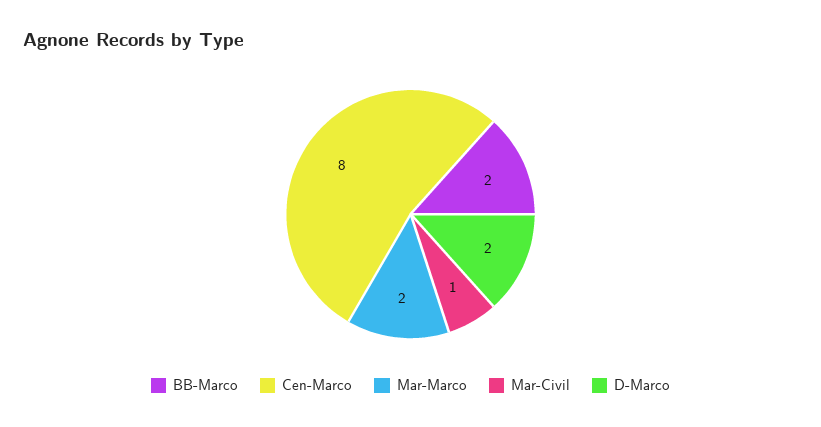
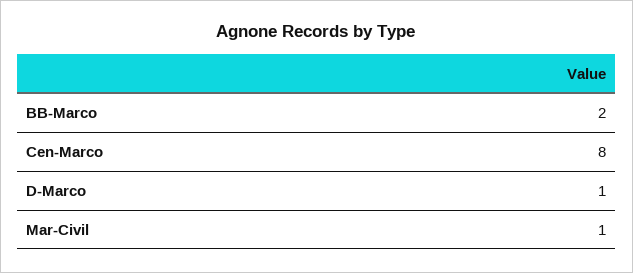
Mar-Marco: 2 -> none
D-Marco: 2 -> 1

